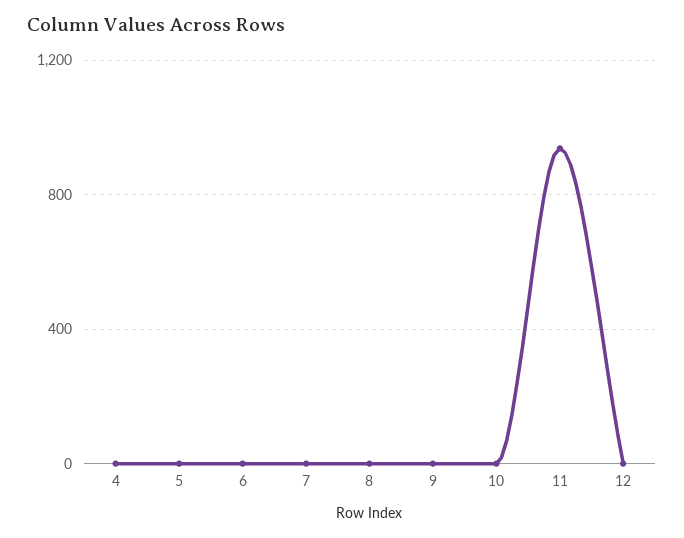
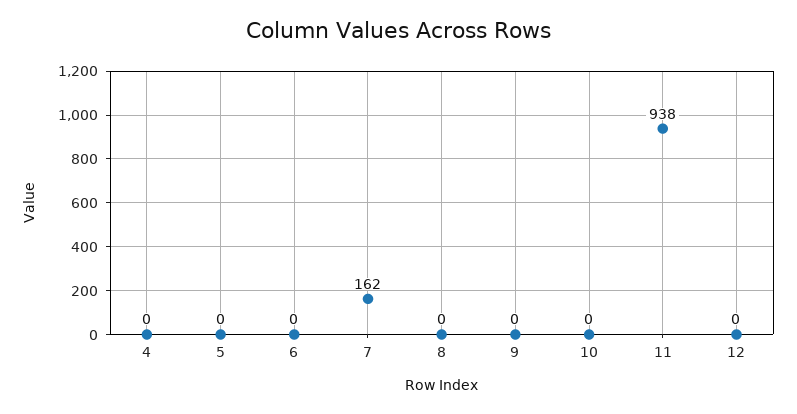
7: 0 -> 162

